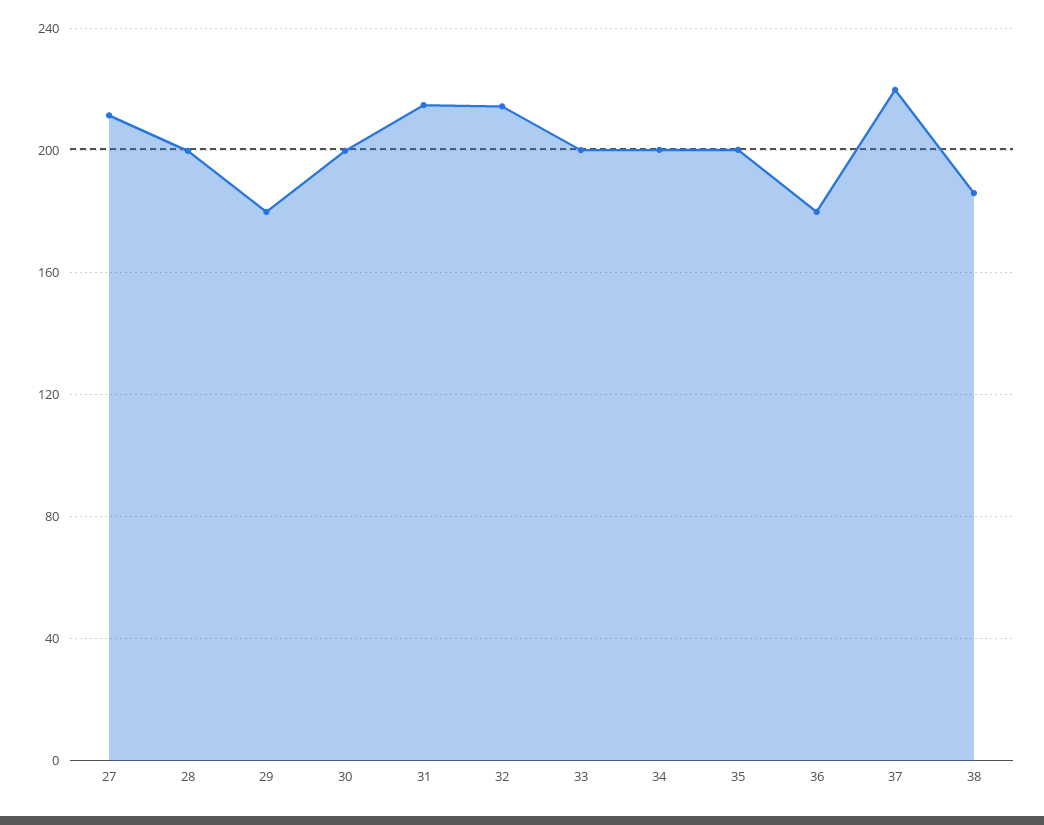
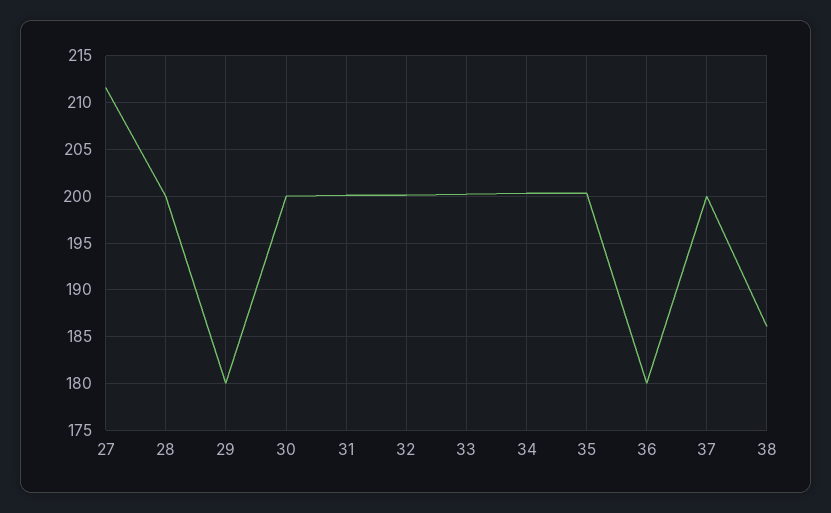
31: 215 -> 200
32: 215 -> 200
37: 220 -> 200

